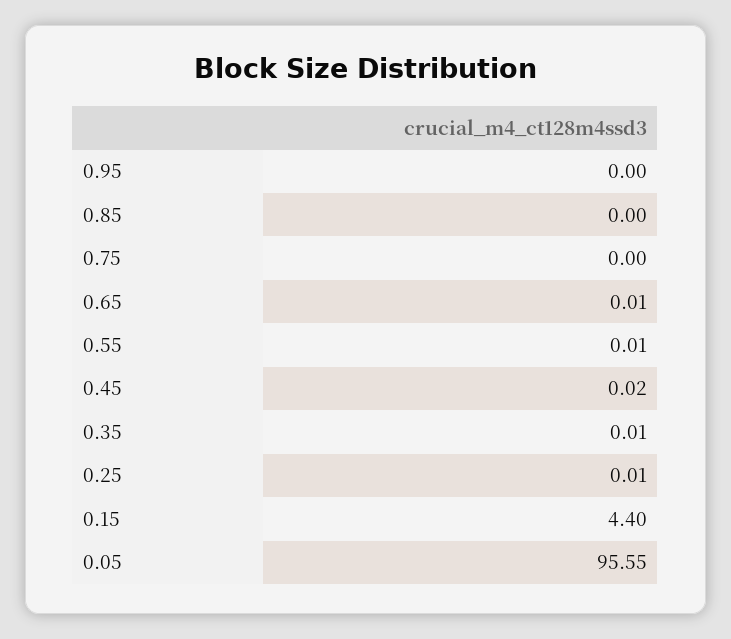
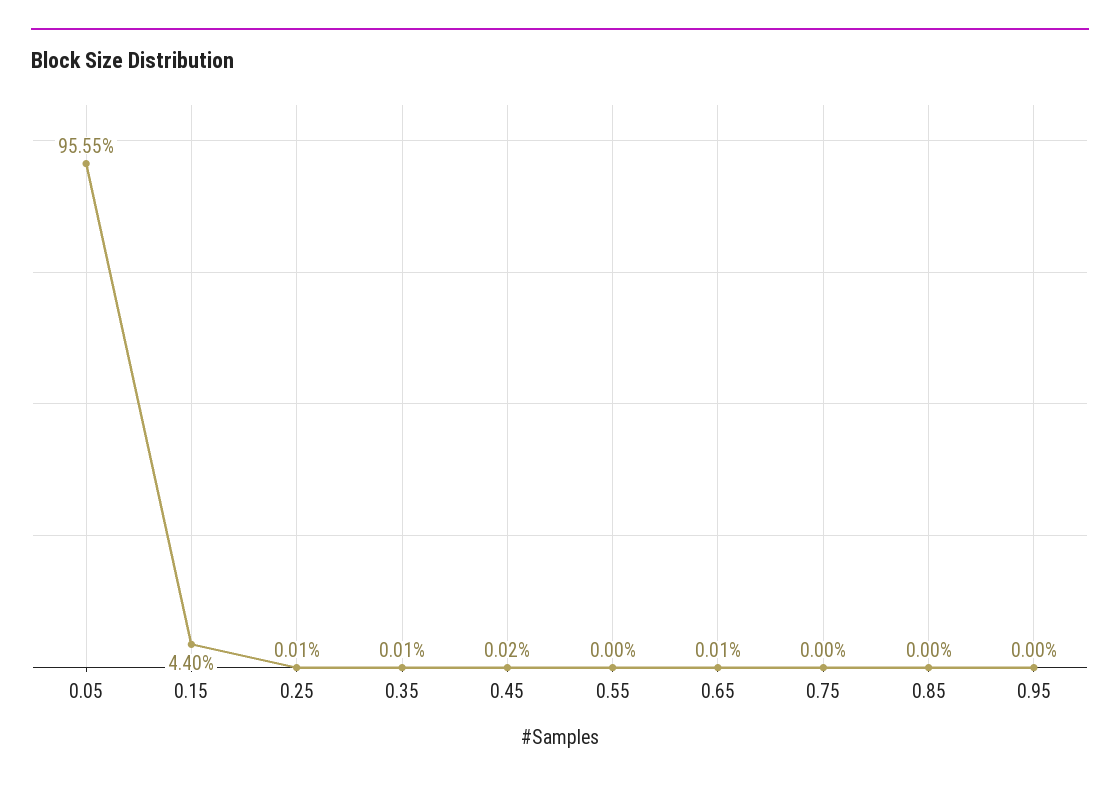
0.55: 0.01 -> 0

